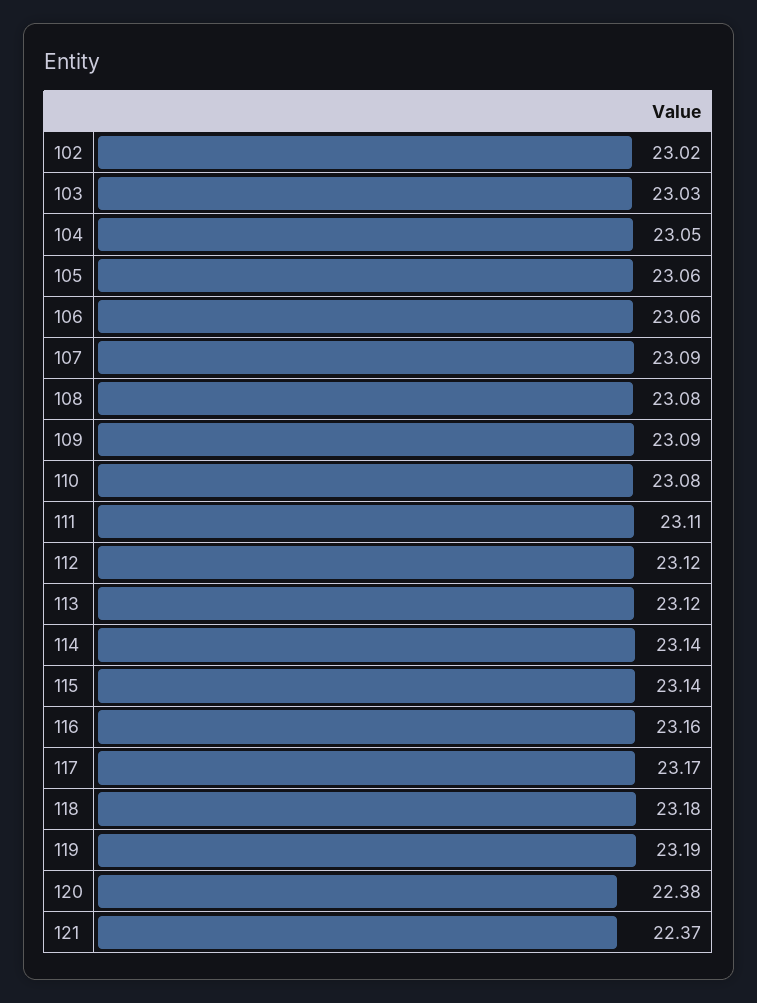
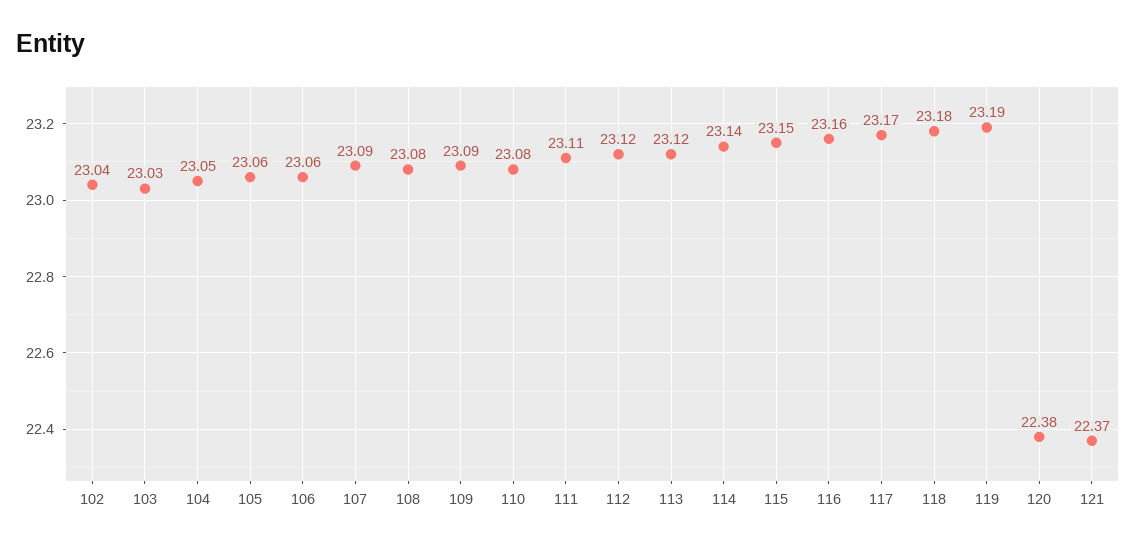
102: 23.02 -> 23.04
115: 23.14 -> 23.15

